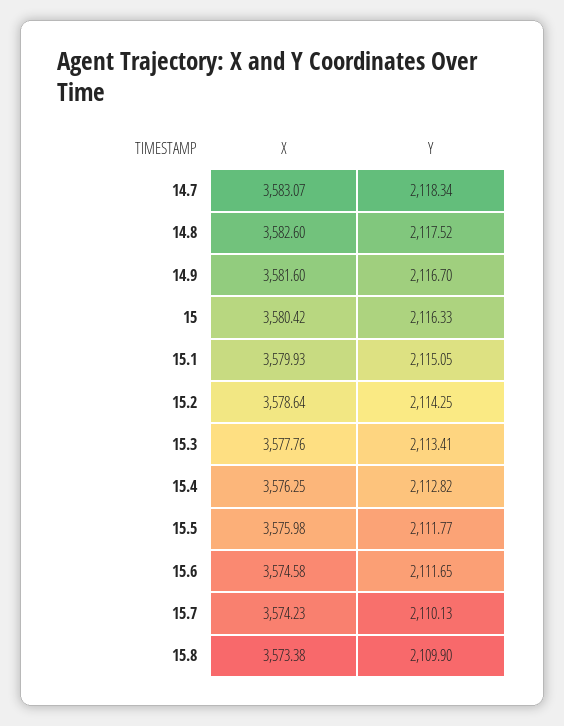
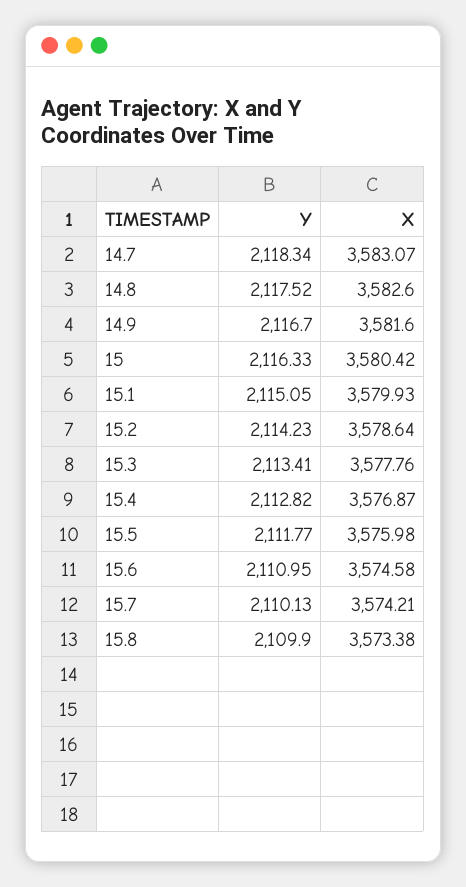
Y, 15.2: 2114.25 -> 2114.23
X, 15.4: 3576.25 -> 3576.87
Y, 15.6: 2111.65 -> 2110.95
X, 15.7: 3574.23 -> 3574.21

